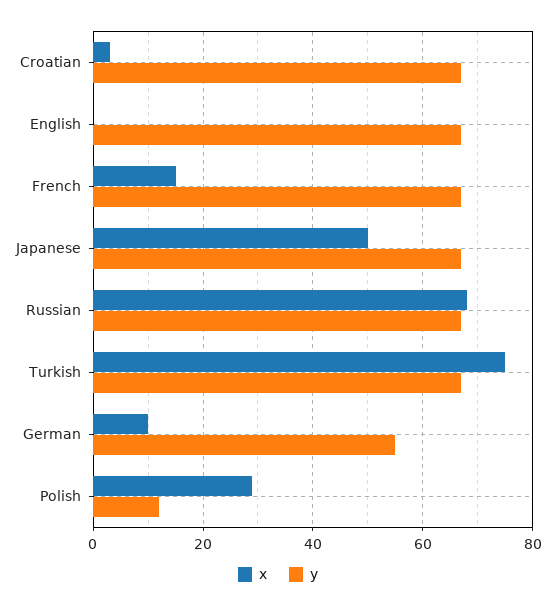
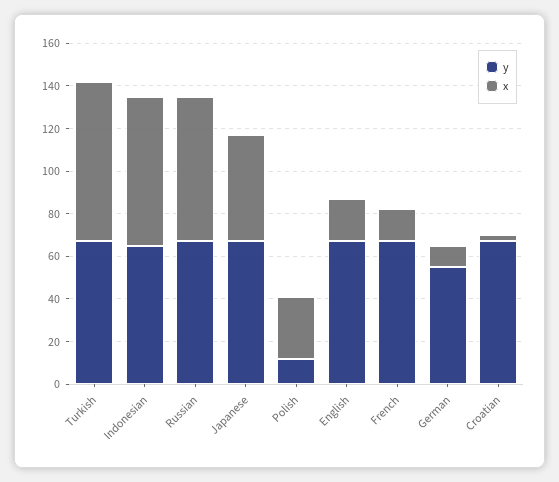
x, English: 0 -> 20
y, Indonesian: none -> 65
x, Indonesian: none -> 70

